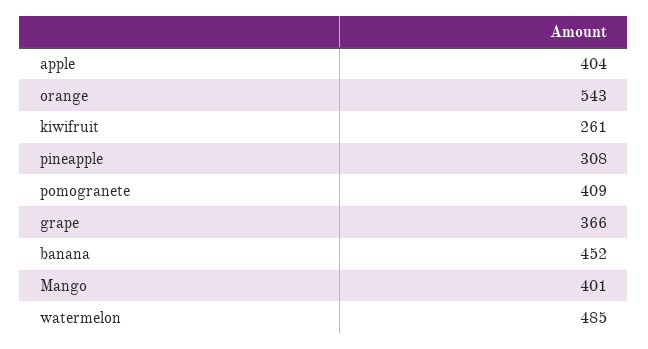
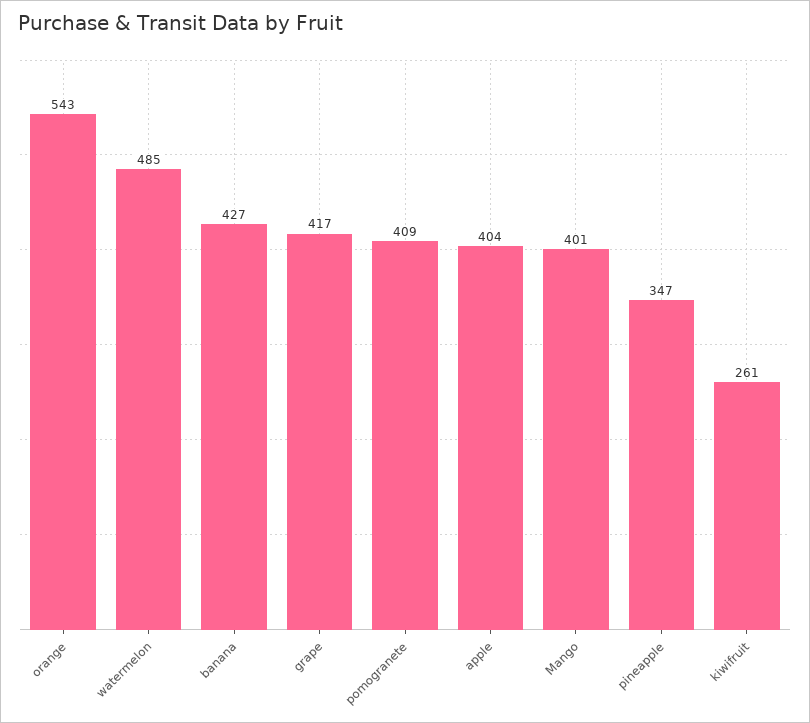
pineapple: 308 -> 347
grape: 366 -> 417
banana: 452 -> 427

